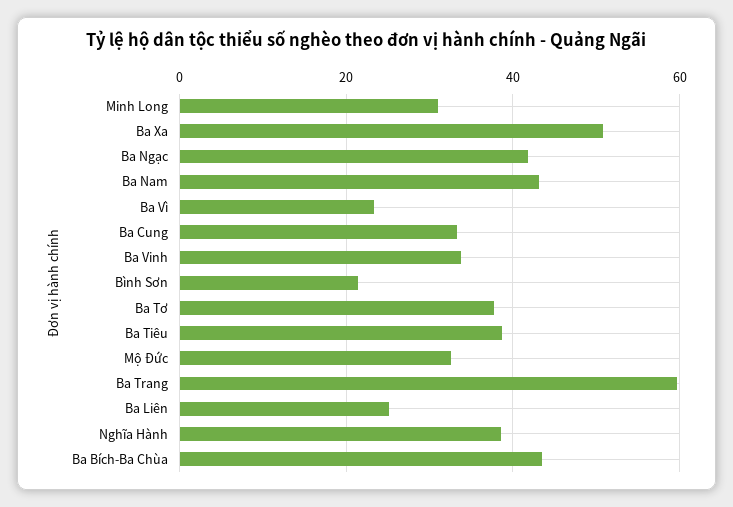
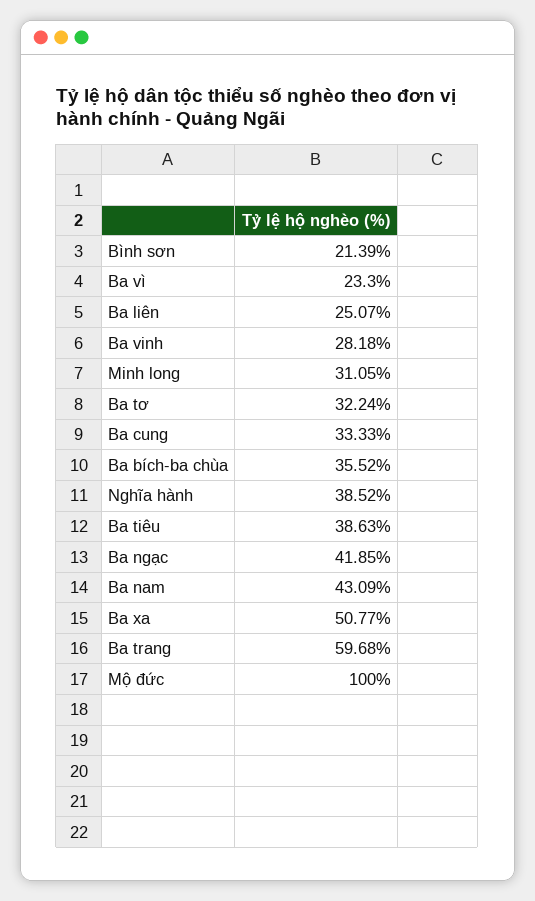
Ba Vinh: 34 -> 28.18
Ba Tơ: 38 -> 32.24
Mộ Đức: 32 -> 100
Ba Bích-Ba Chùa: 44 -> 35.52

